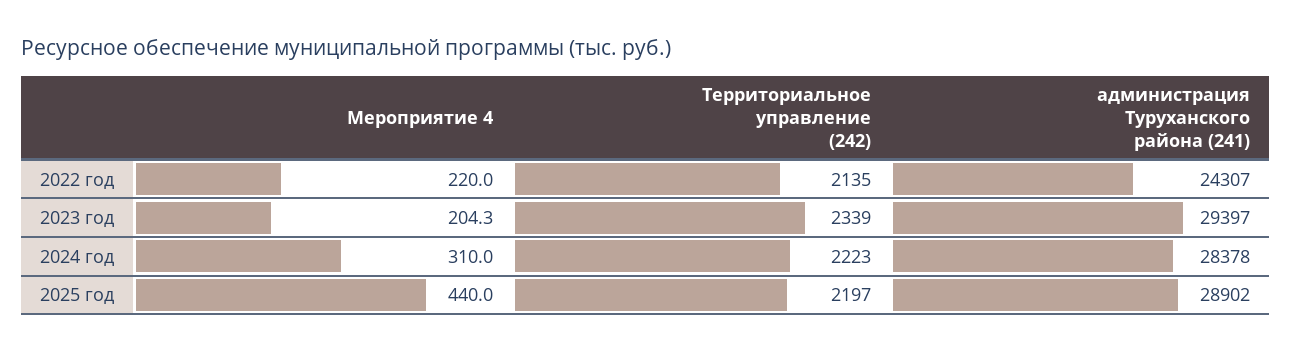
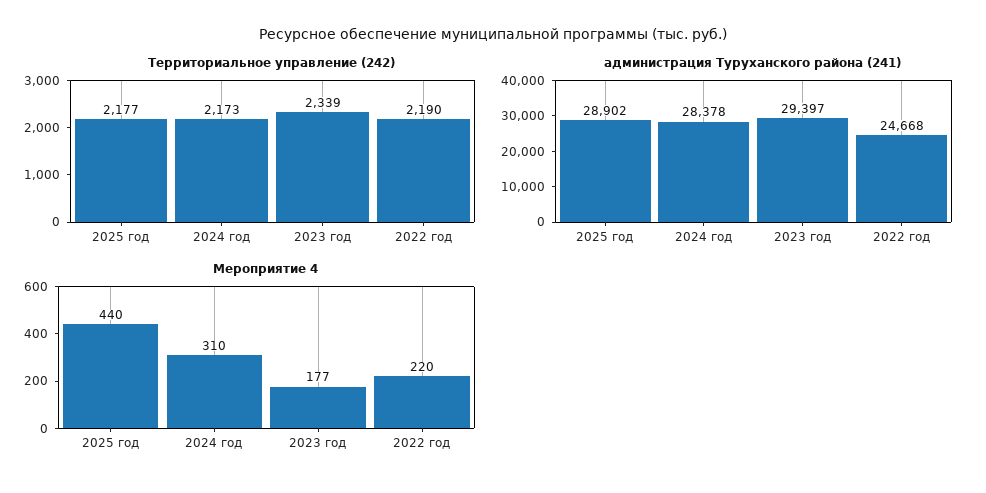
Территориальное управление (242), 2022 год: 2135 -> 2190
администрация Туруханского района (241), 2022 год: 24307 -> 24668
Мероприятие 4, 2023 год: 204.3 -> 177
Территориальное управление (242), 2024 год: 2223 -> 2173
Территориальное управление (242), 2025 год: 2197 -> 2177

